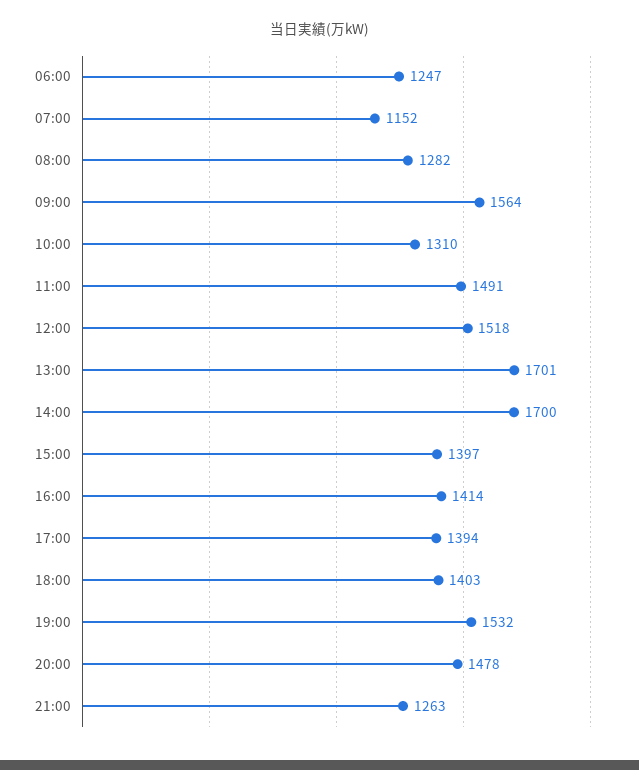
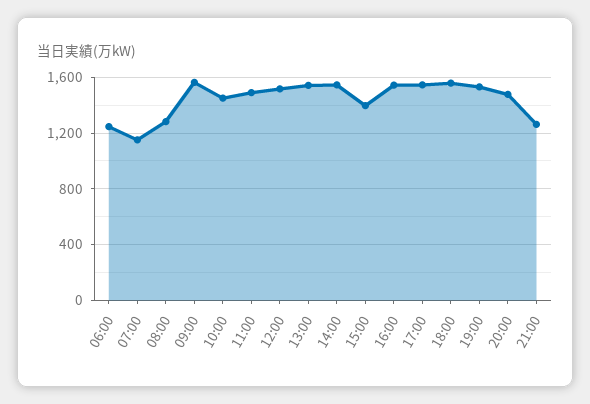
10:00: 1310 -> 1450
13:00: 1701 -> 1550
14:00: 1700 -> 1550
16:00: 1414 -> 1550
17:00: 1394 -> 1550
18:00: 1403 -> 1550

